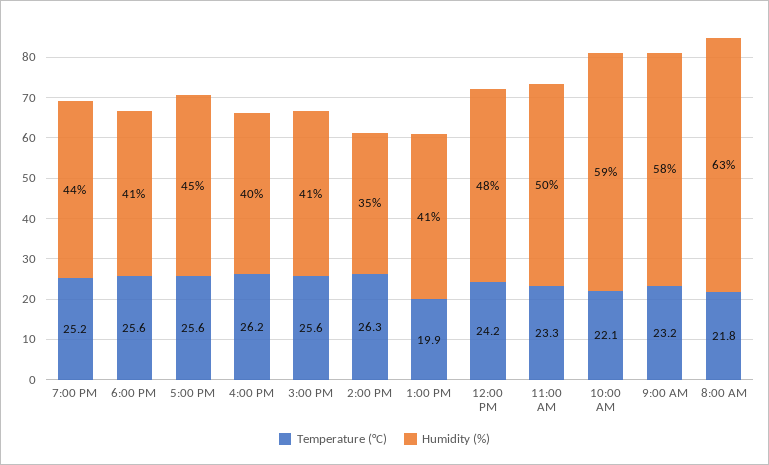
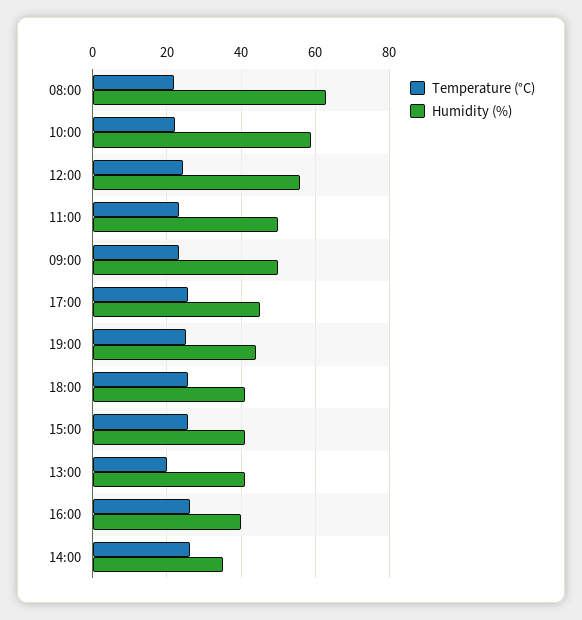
Humidity (%), 12:00 PM: 48 -> 56
Humidity (%), 9:00 AM: 58 -> 50

